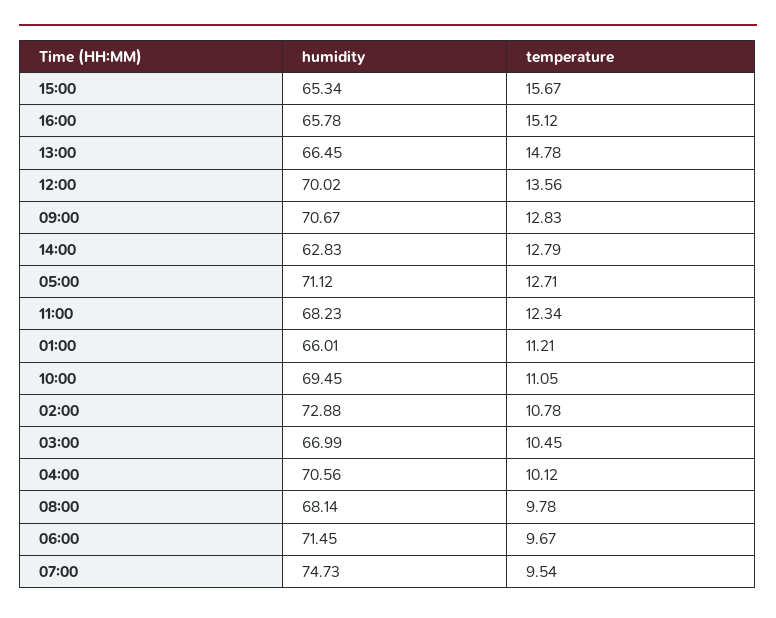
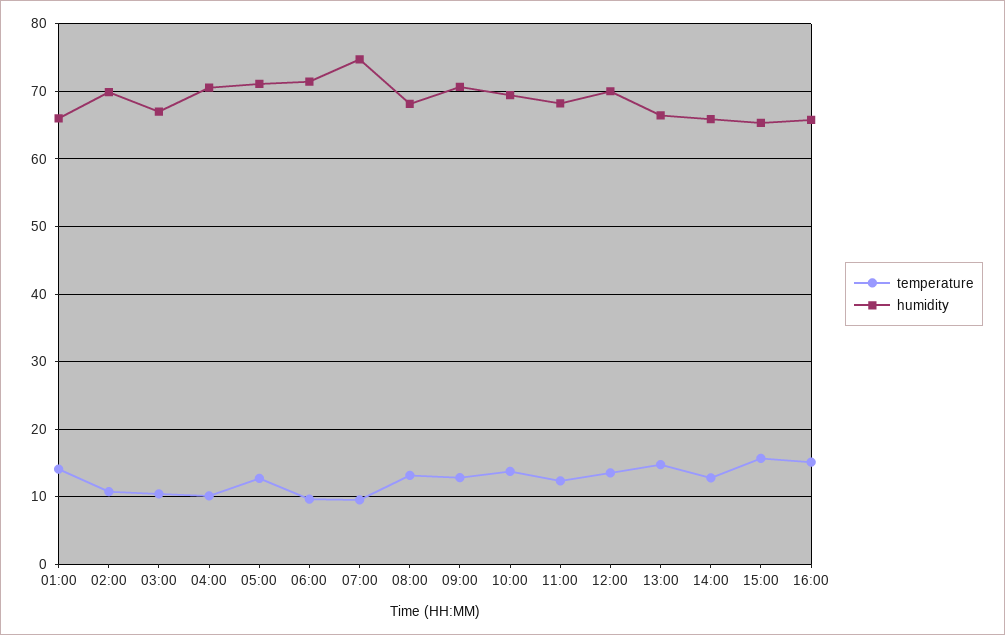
humidity, 14:00: 62.83 -> 66
temperature, 01:00: 11.21 -> 14
temperature, 10:00: 11.05 -> 14
humidity, 02:00: 72.88 -> 70
temperature, 08:00: 9.78 -> 13

